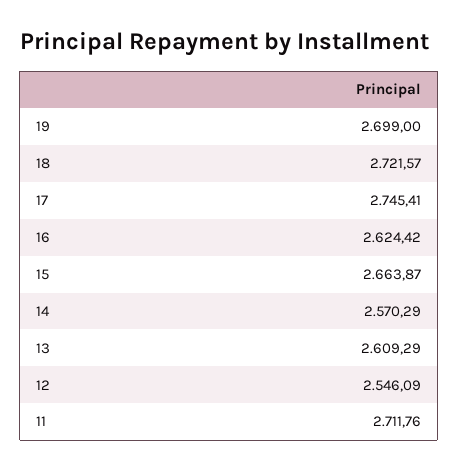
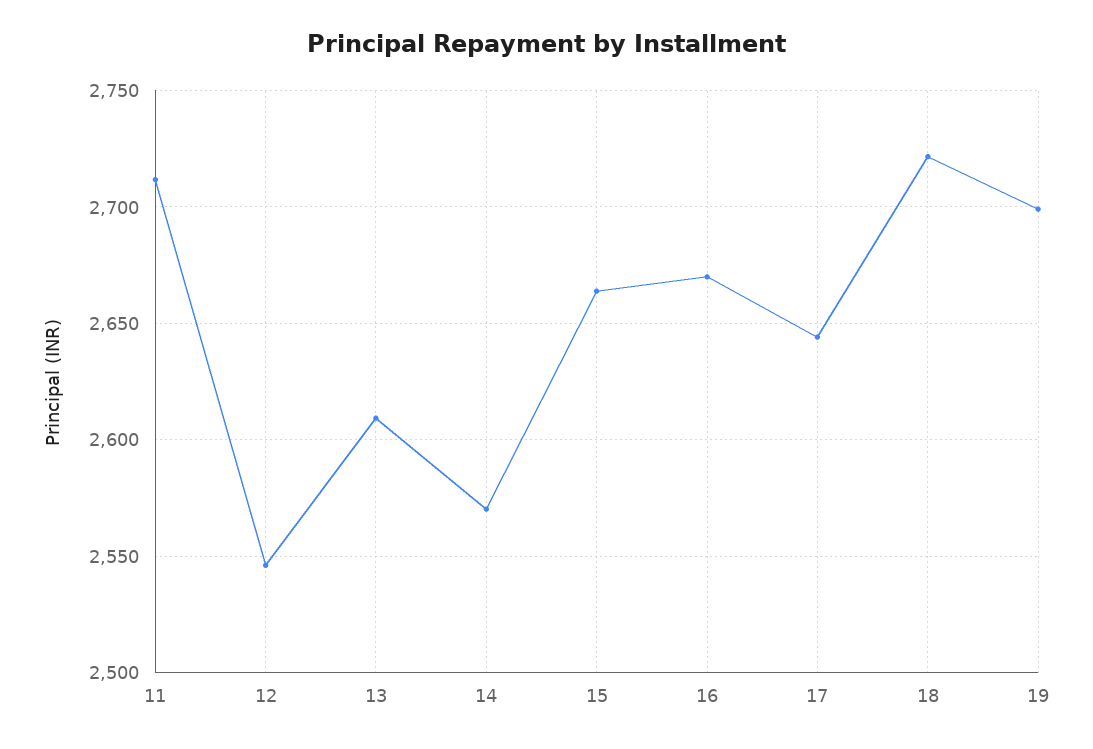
17: 2745.41 -> 2645
16: 2624.42 -> 2670

